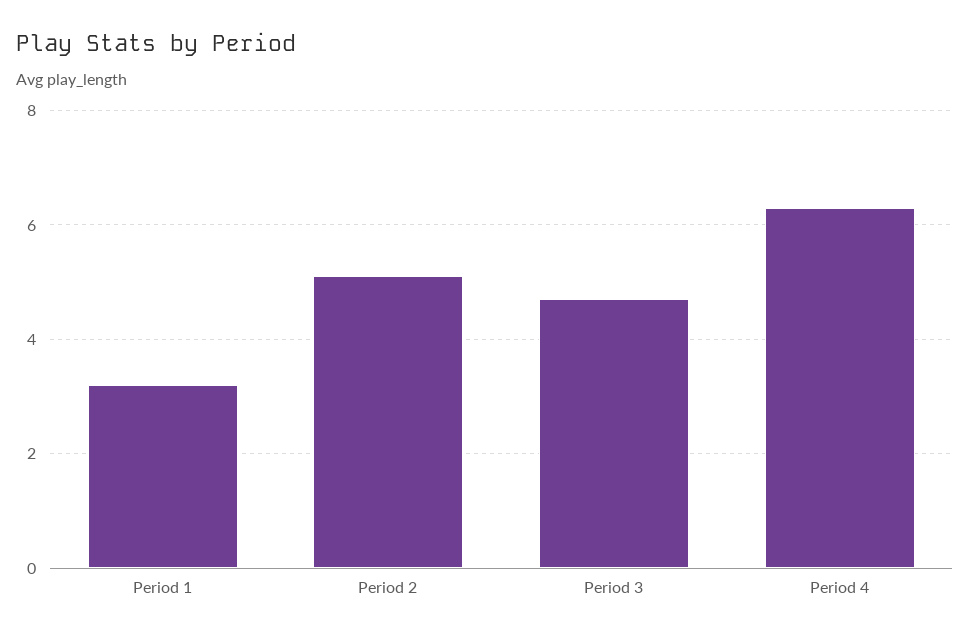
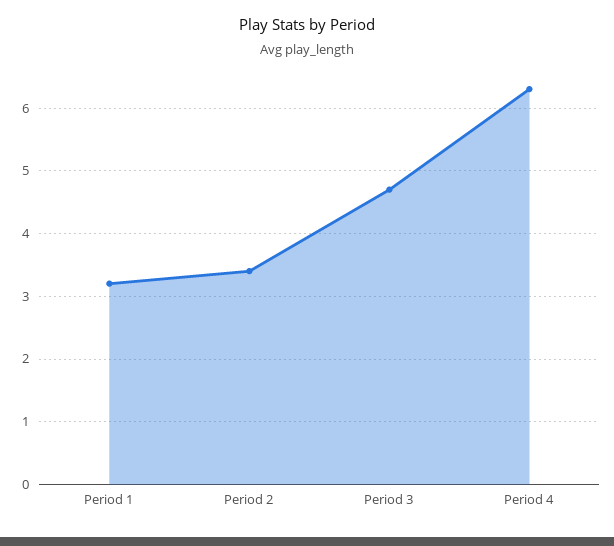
Period 2: 5 -> 3.4

